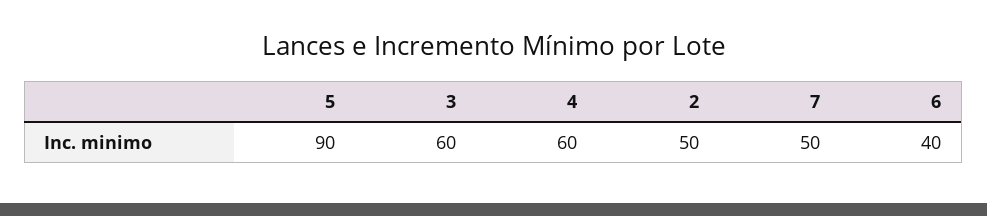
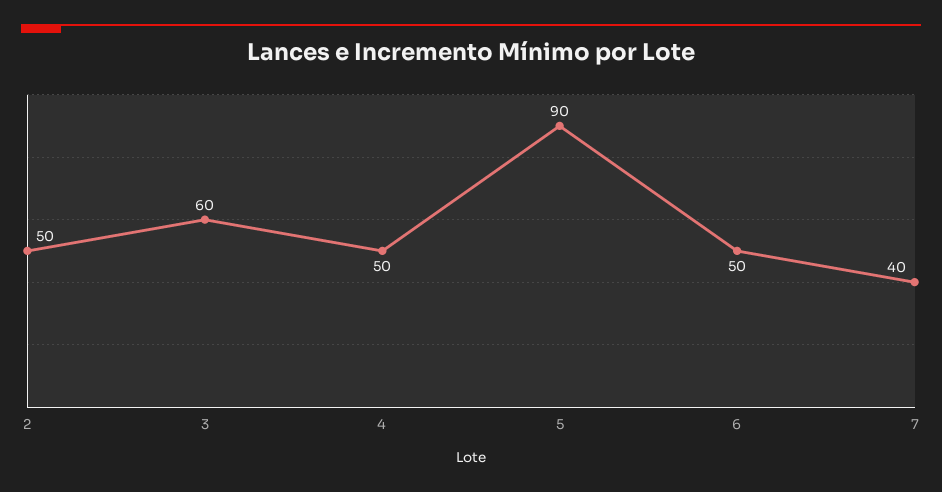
4: 60 -> 50
7: 50 -> 40
6: 40 -> 50

